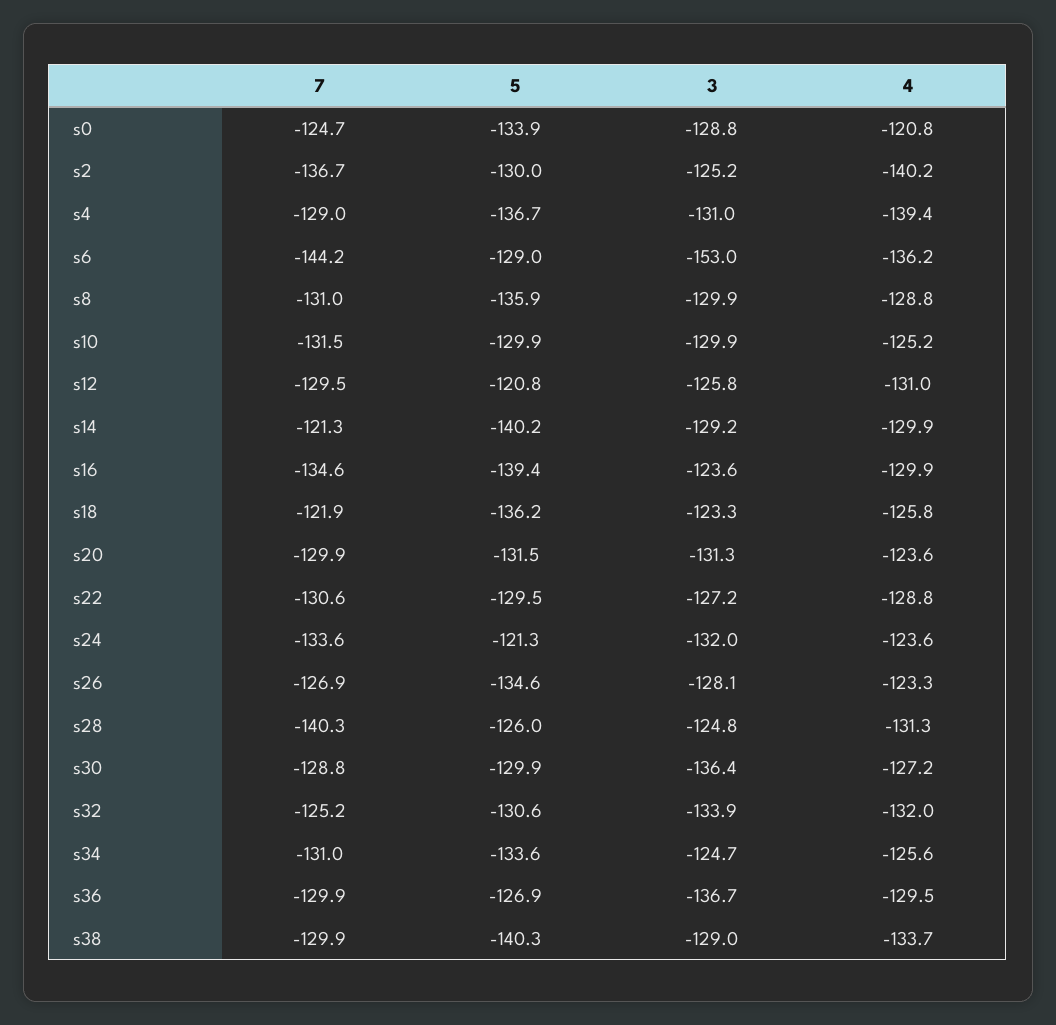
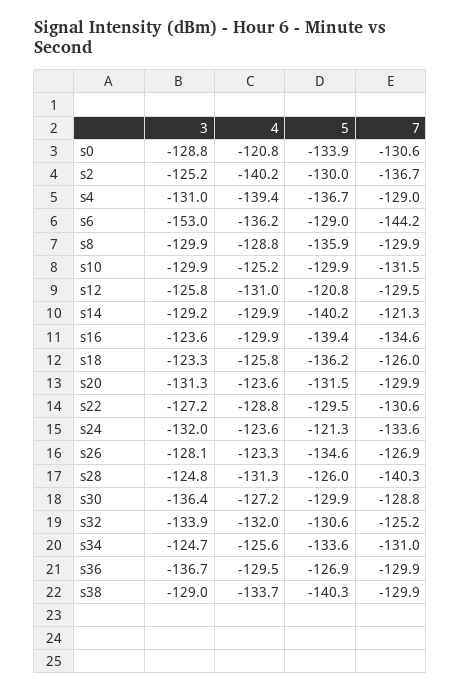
7, s0: -124.7 -> -130.6
7, s8: -131 -> -129.9
7, s18: -121.9 -> -126

